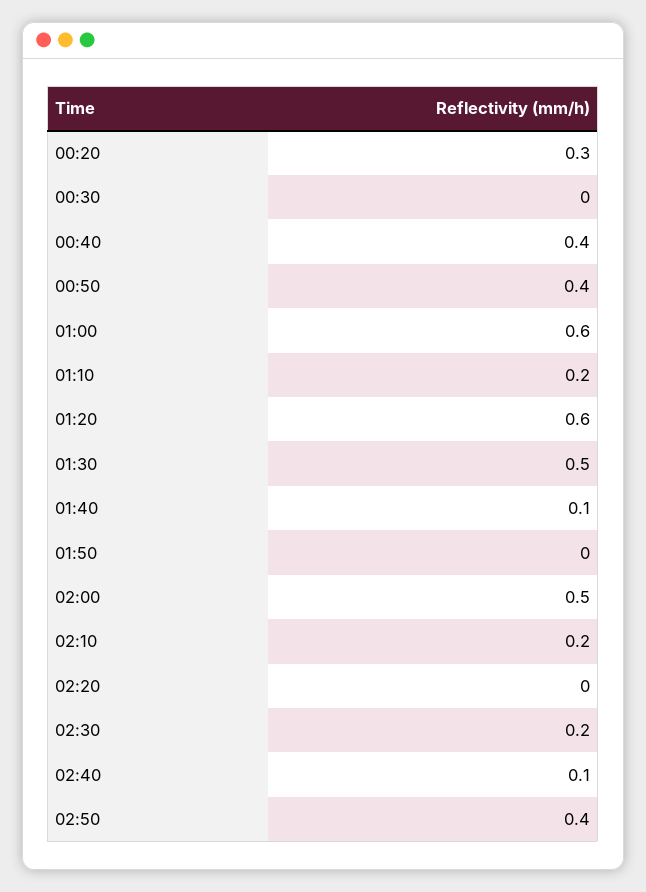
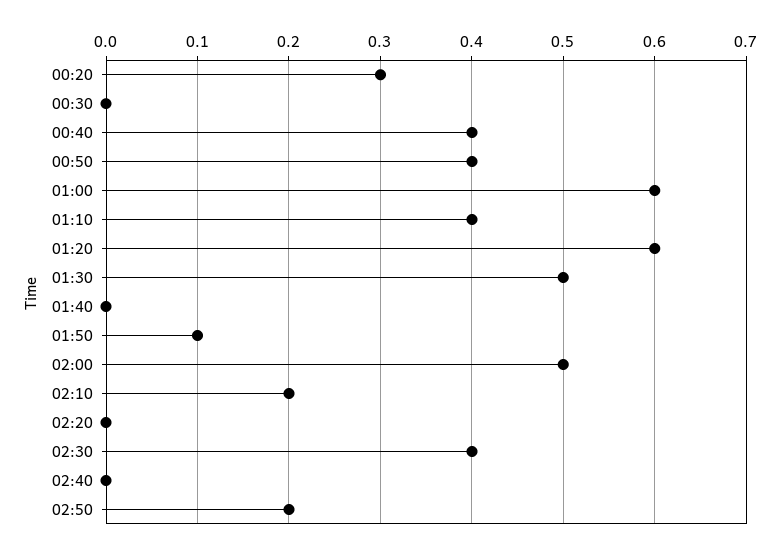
01:10: 0.2 -> 0.4
01:40: 0.1 -> 0
01:50: 0 -> 0.1
02:30: 0.2 -> 0.4
02:40: 0.1 -> 0
02:50: 0.4 -> 0.2

